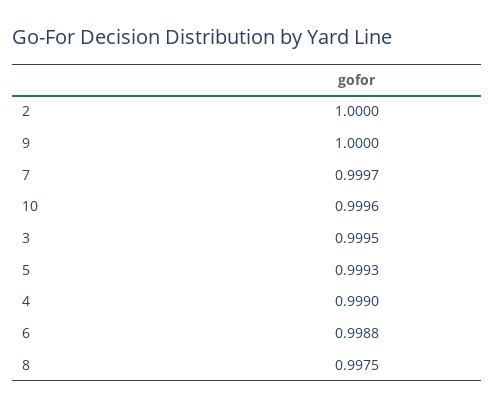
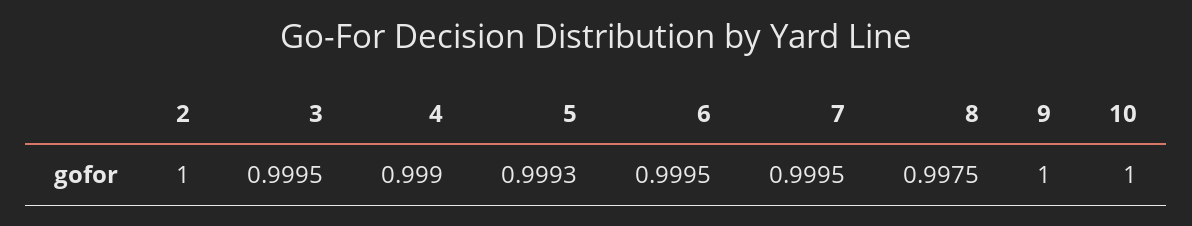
7: 0.9997 -> 0.9995
10: 0.9996 -> 1
6: 0.9988 -> 0.9995

